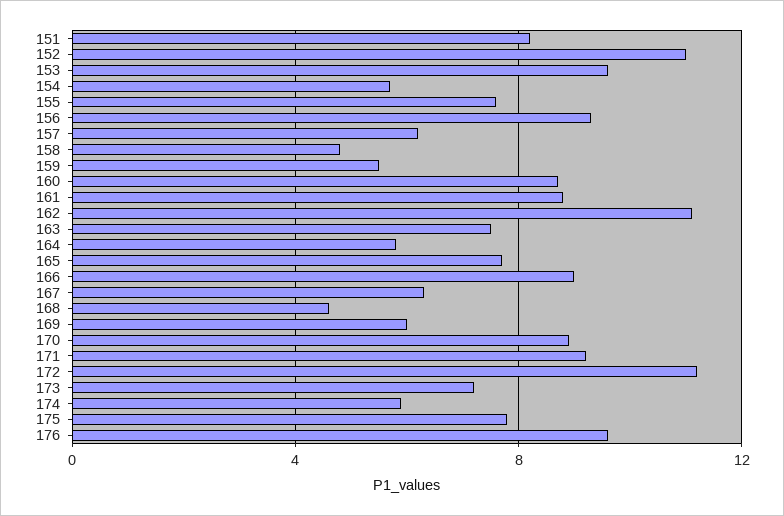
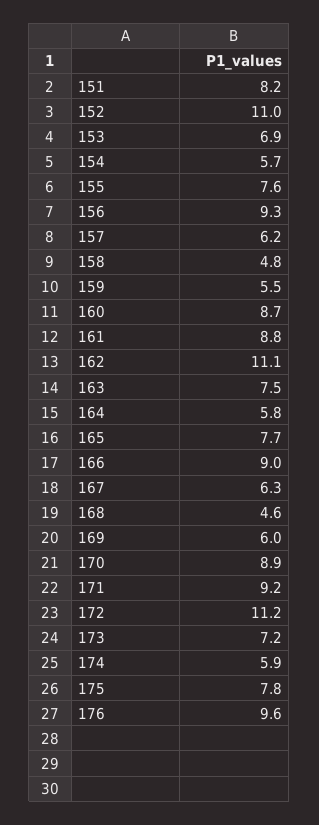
153: 9.5 -> 6.9

